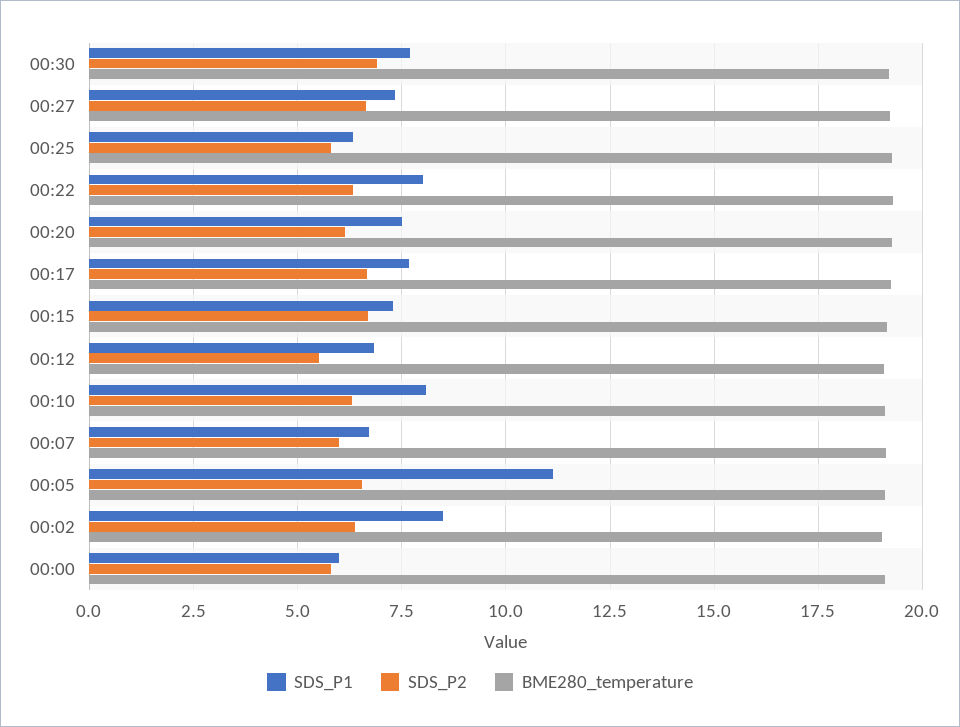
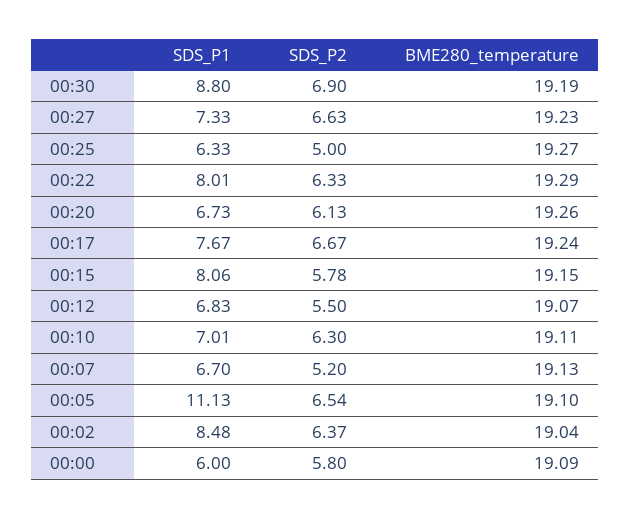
SDS_P1, 00:30: 7.75 -> 8.8
SDS_P2, 00:25: 5.75 -> 5
SDS_P1, 00:20: 7.5 -> 6.73
SDS_P1, 00:15: 7.25 -> 8.06
SDS_P2, 00:15: 6.75 -> 5.78
SDS_P1, 00:10: 8 -> 7.01
SDS_P2, 00:07: 6 -> 5.2

